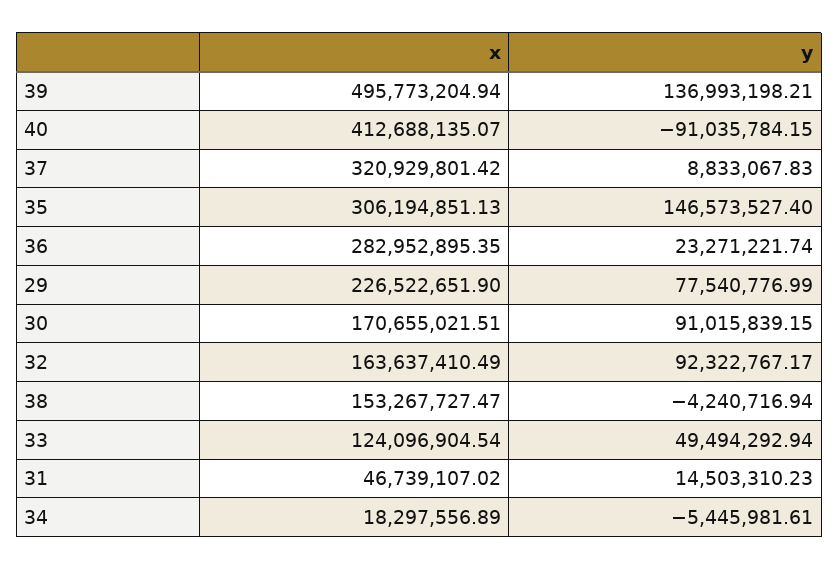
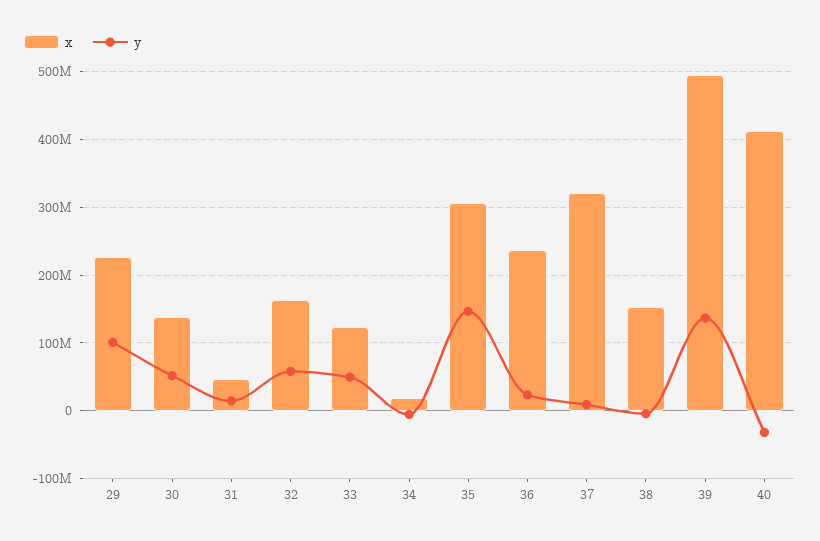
y, 40: -91035784.15 -> -30000000
x, 36: 282952895.35 -> 240000000
y, 29: 77540776.99 -> 100000000
x, 30: 170655021.51 -> 140000000
y, 30: 91015839.15 -> 50000000
y, 32: 92322767.17 -> 60000000

